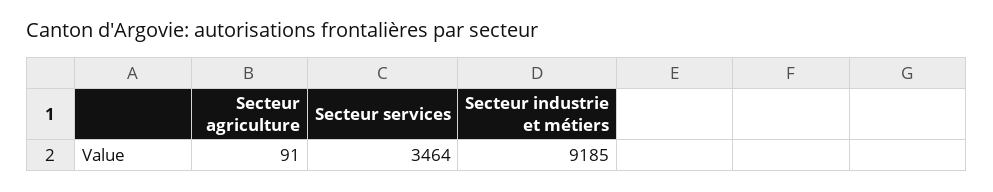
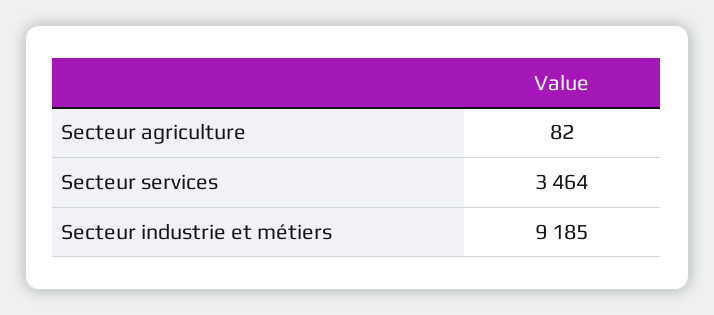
Secteur agriculture: 91 -> 82

